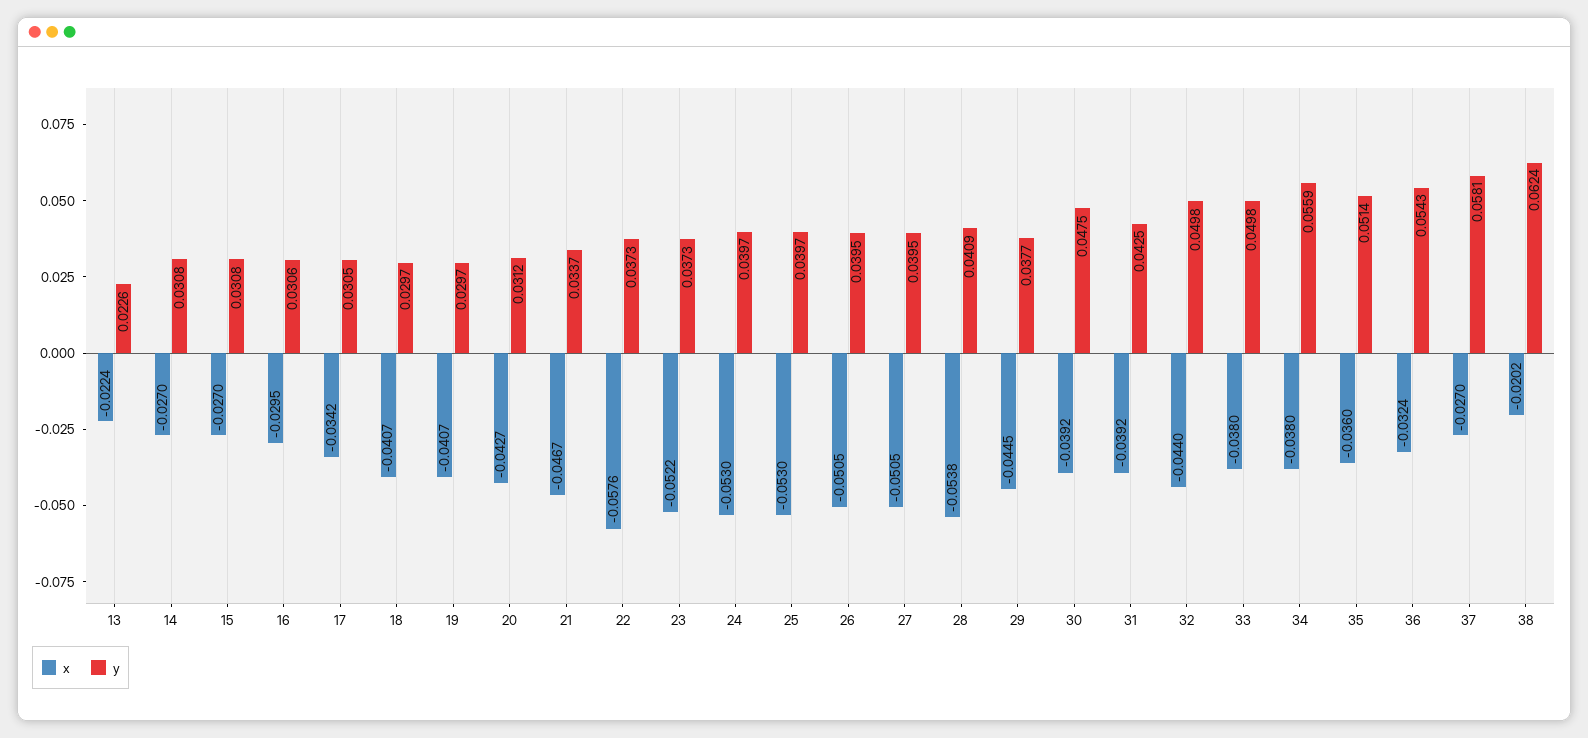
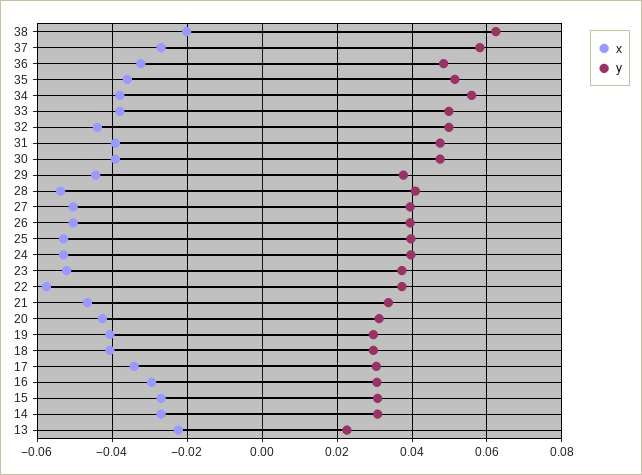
y, 31: 0.0425 -> 0.048
y, 36: 0.0543 -> 0.048

